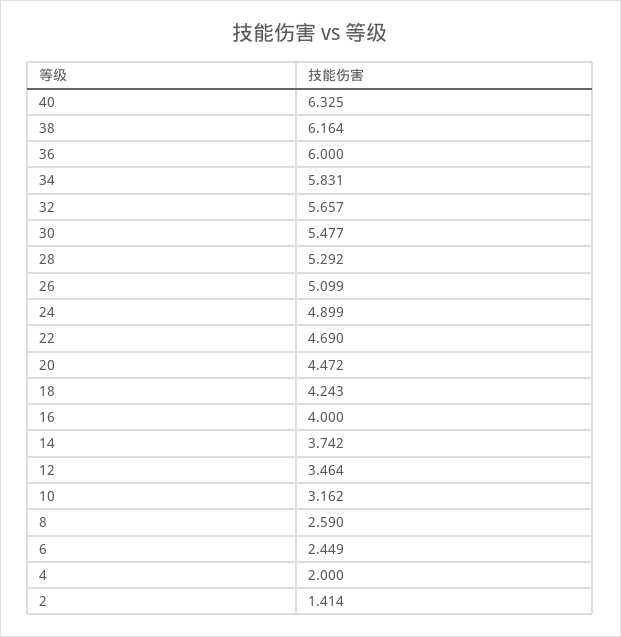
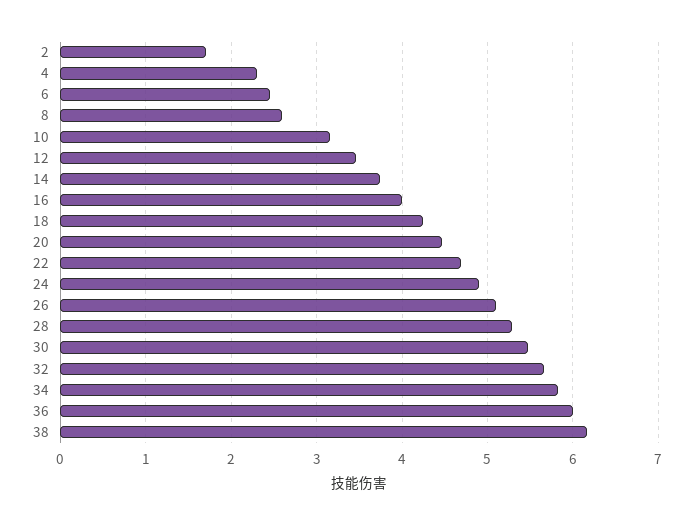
40: 6.325 -> none
4: 2 -> 2.3
2: 1.414 -> 1.7

